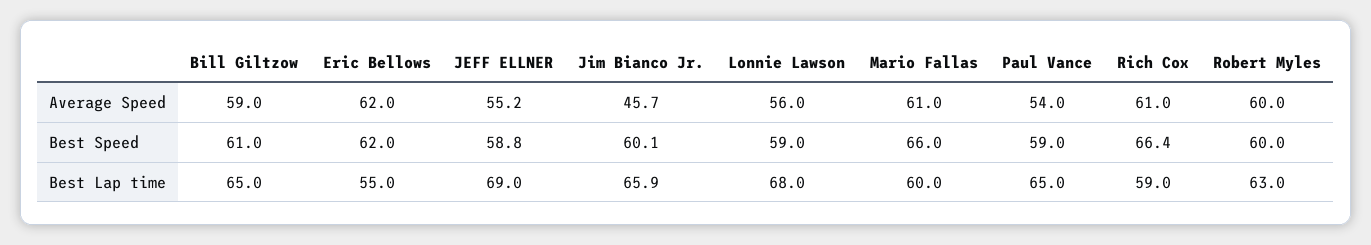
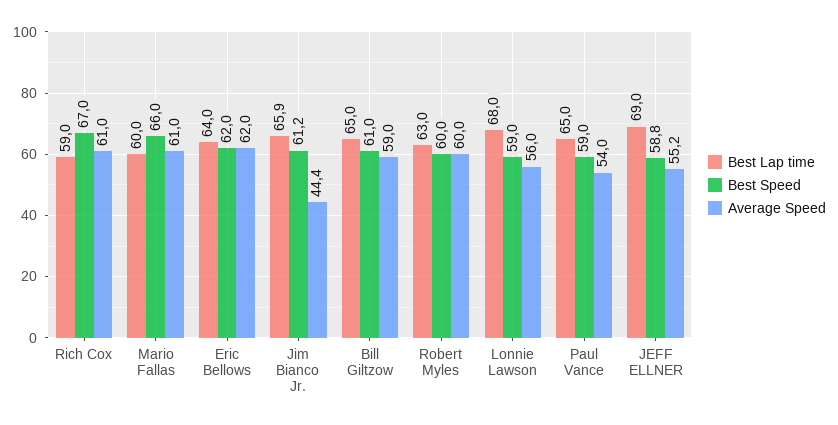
Average Speed, Jim Bianco Jr.: 45.7 -> 44.4
Best Speed, Jim Bianco Jr.: 60.1 -> 61.2
Best Speed, Rich Cox: 66.4 -> 67
Best Lap time, Eric Bellows: 55 -> 64

